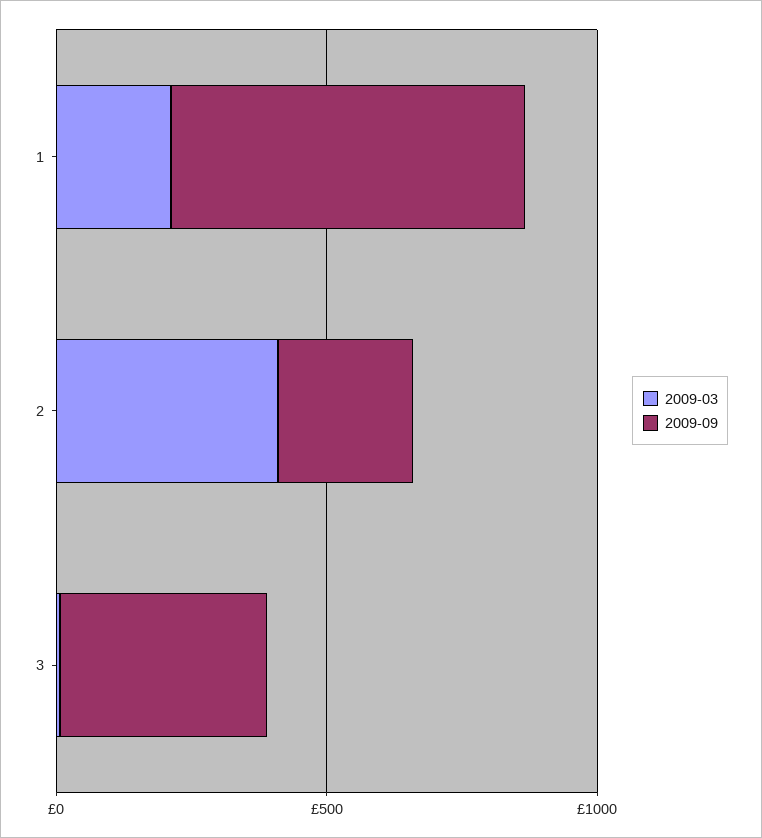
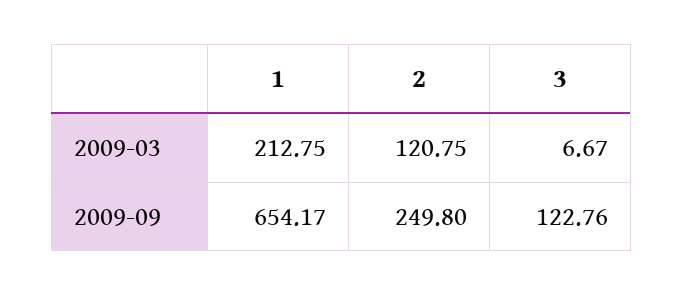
2009-03, 2: 400 -> 120.75
2009-09, 3: 400 -> 122.76

